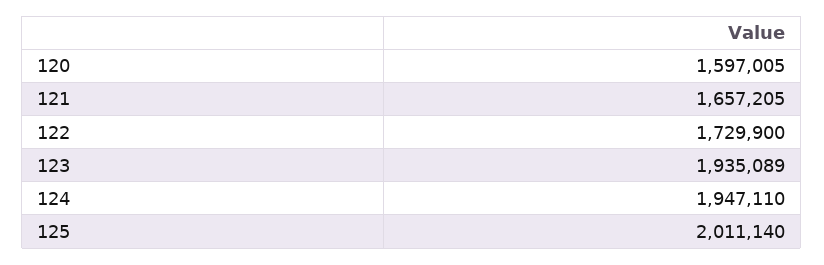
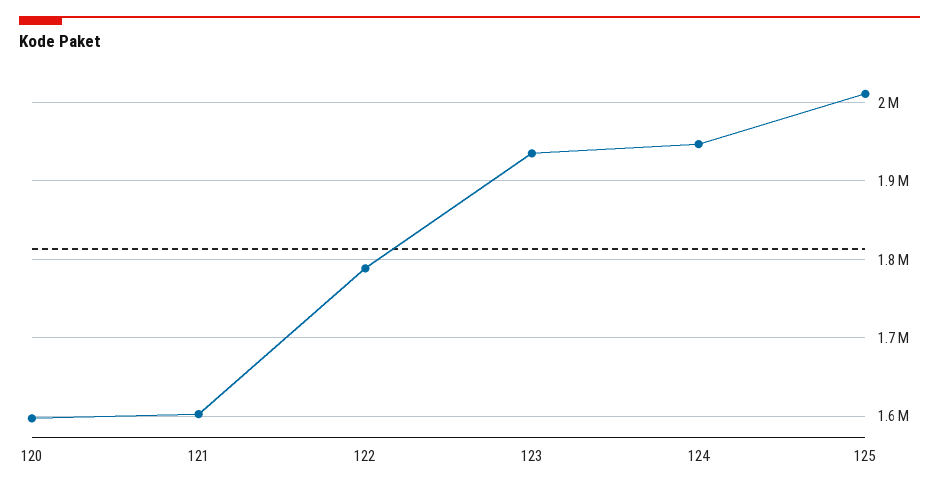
121: 1657205 -> 1600000
122: 1729900 -> 1790000

